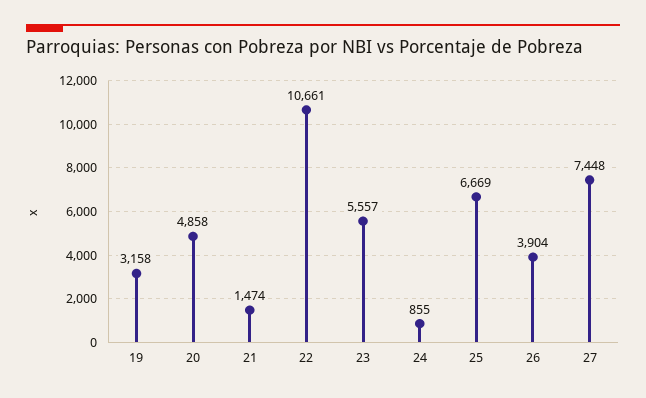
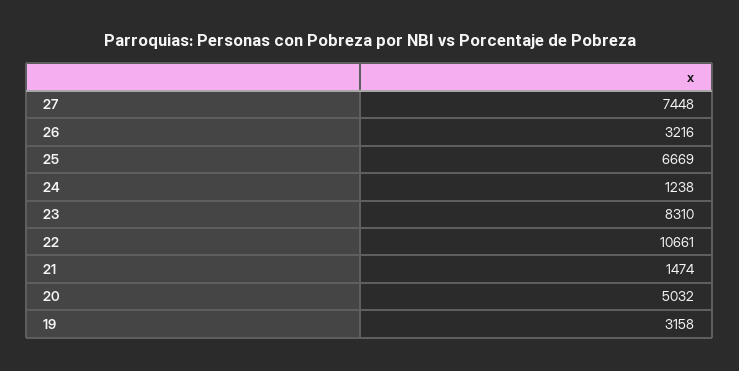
20: 4858 -> 5032
23: 5557 -> 8310
24: 855 -> 1238
26: 3904 -> 3216

